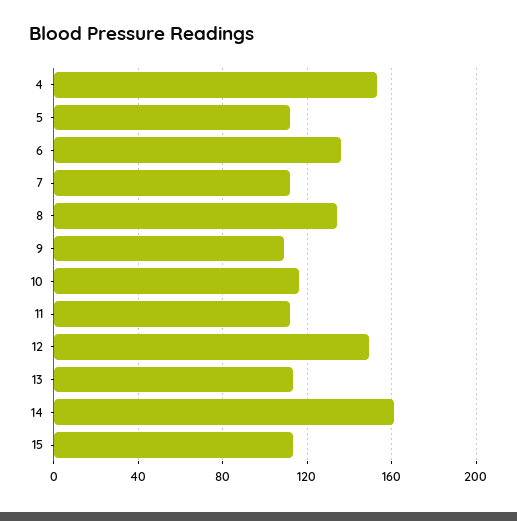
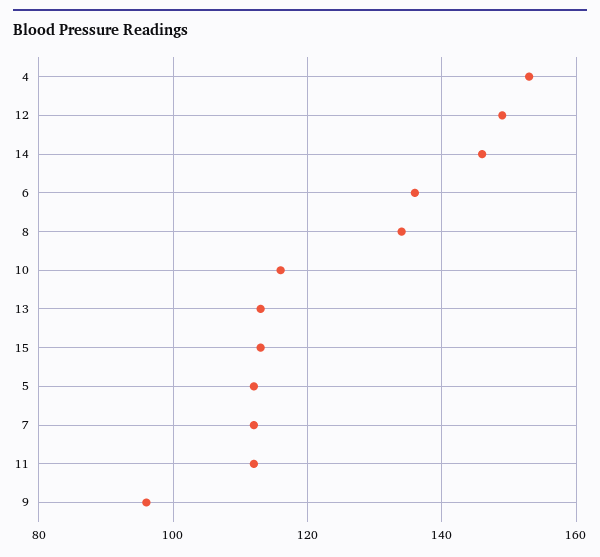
9: 110 -> 95
14: 160 -> 145

